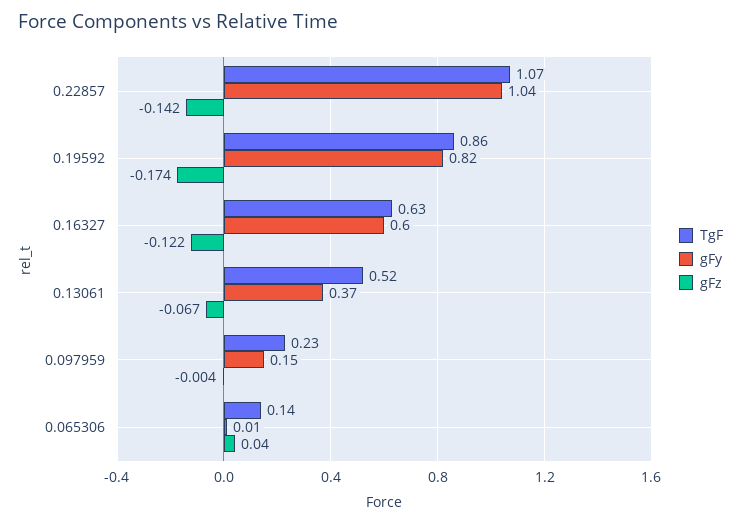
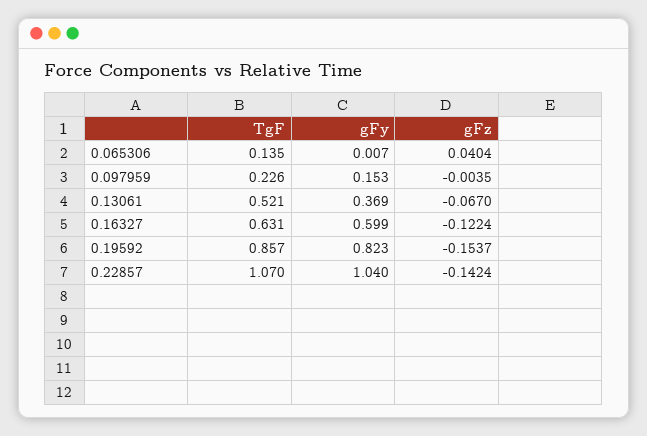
gFz, 0.19592: -0.174 -> -0.1537

